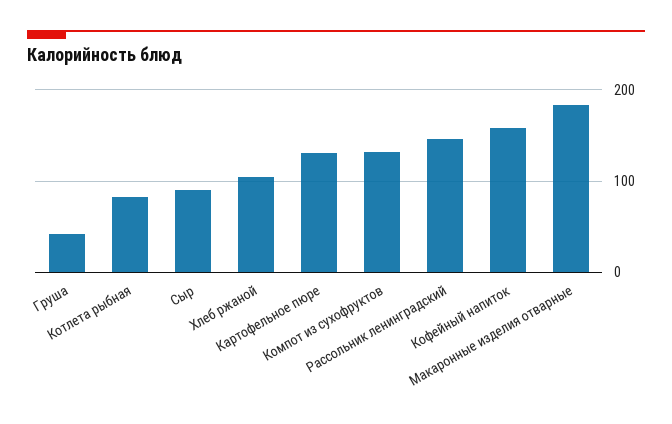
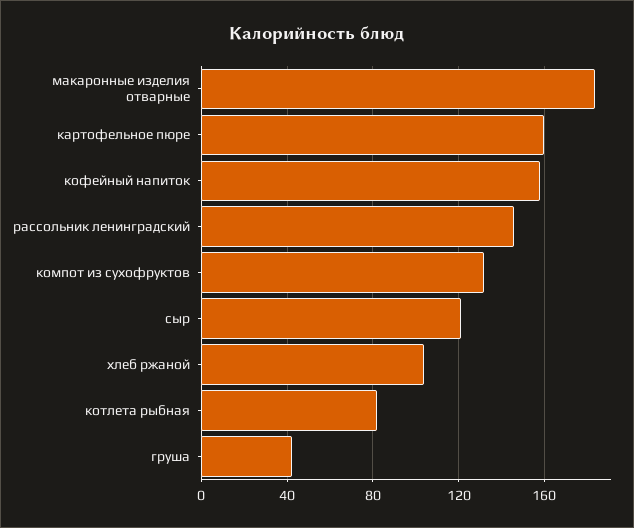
Сыр: 90 -> 120
Картофельное пюре: 130 -> 160

